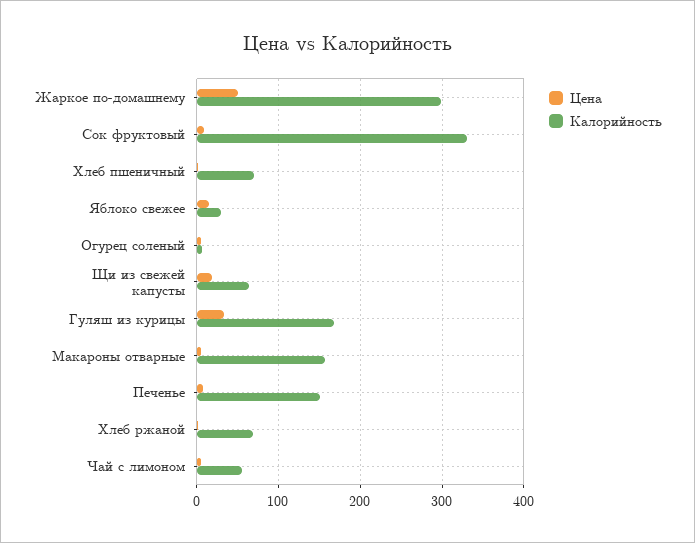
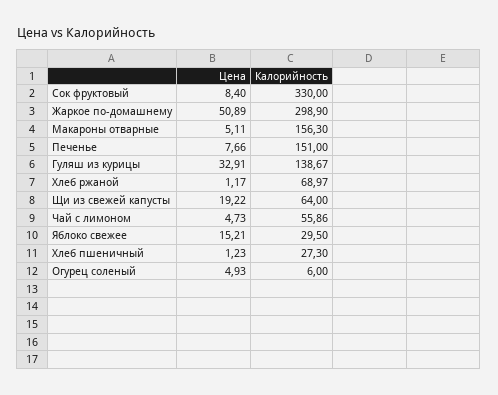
Калорийность, Хлеб пшеничный: 70 -> 27.3
Калорийность, Гуляш из курицы: 170 -> 138.67

